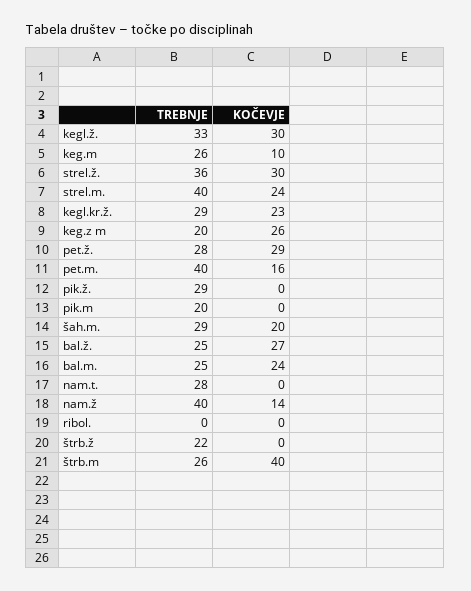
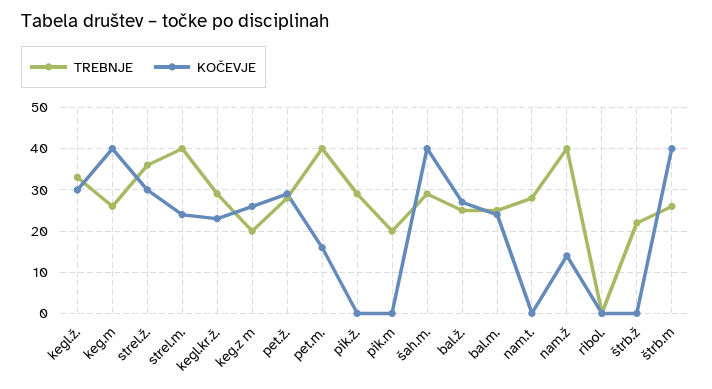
KOČEVJE, keg.m: 10 -> 40
KOČEVJE, šah.m.: 20 -> 40

